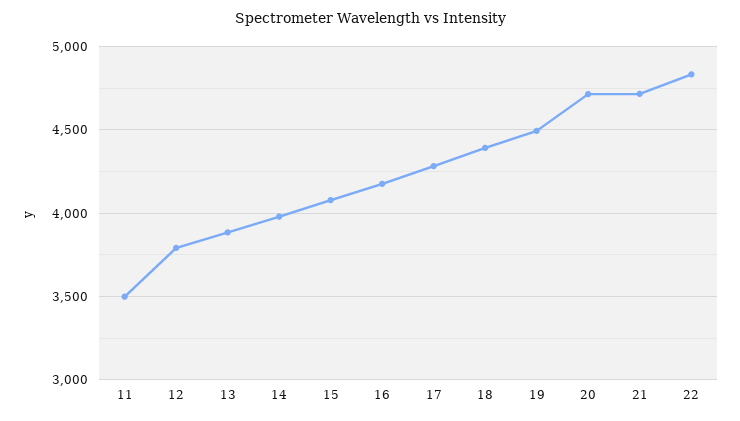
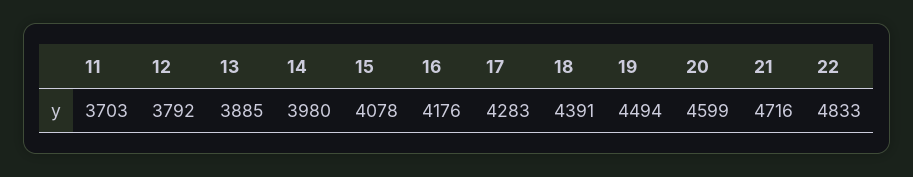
11: 3500 -> 3703
20: 4700 -> 4599

